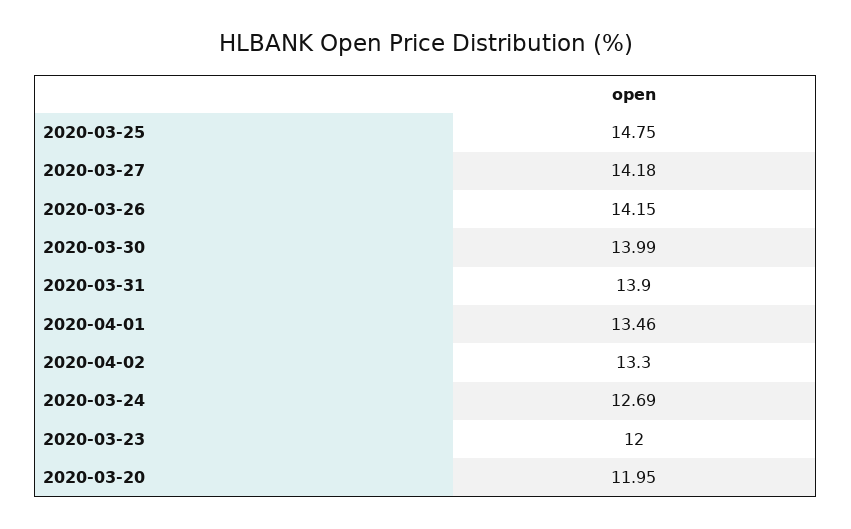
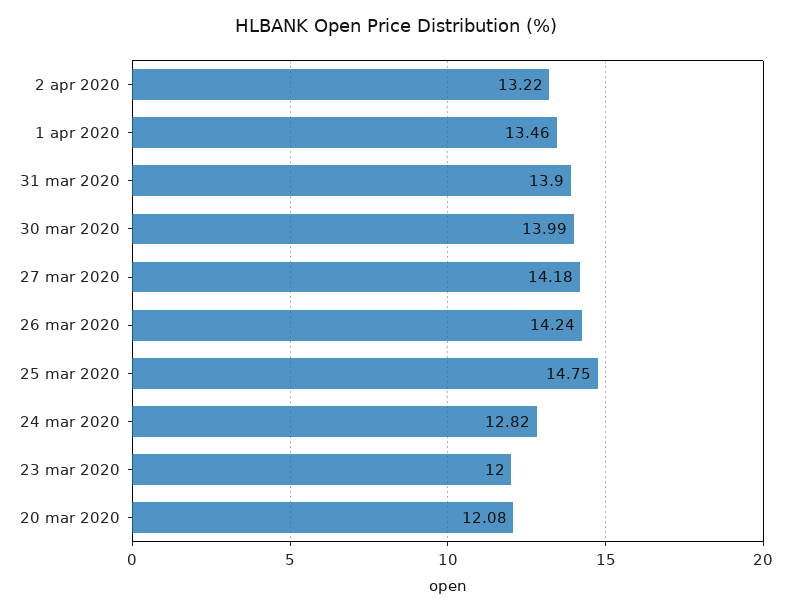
2020-03-26: 14.15 -> 14.24
2020-04-02: 13.3 -> 13.22
2020-03-24: 12.69 -> 12.82
2020-03-20: 11.95 -> 12.08

